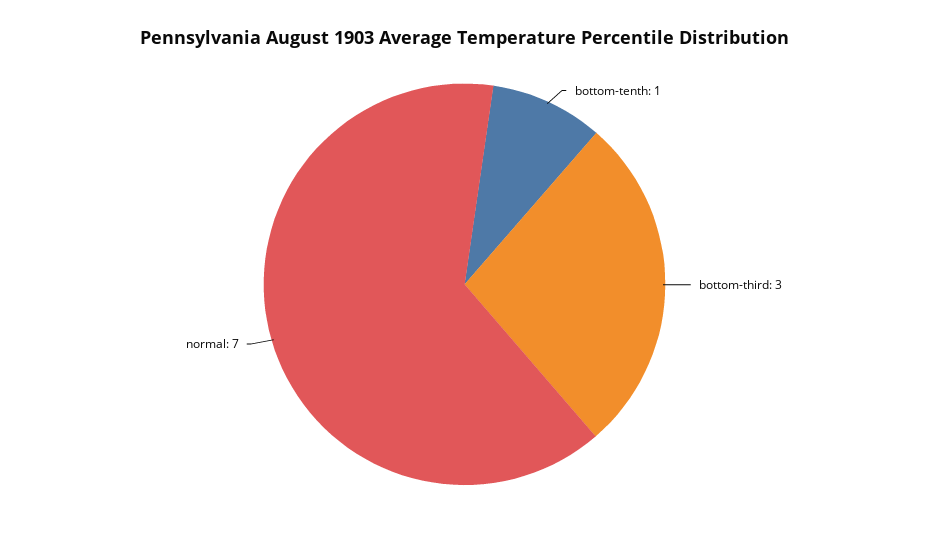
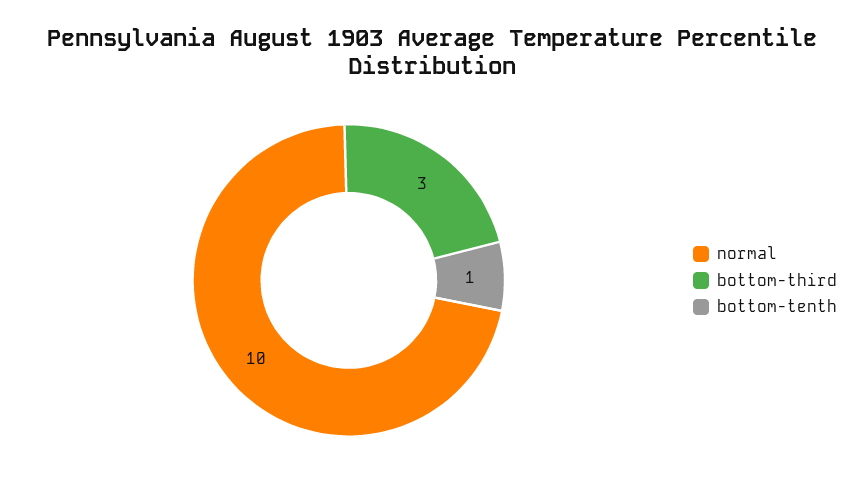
normal: 7 -> 10

